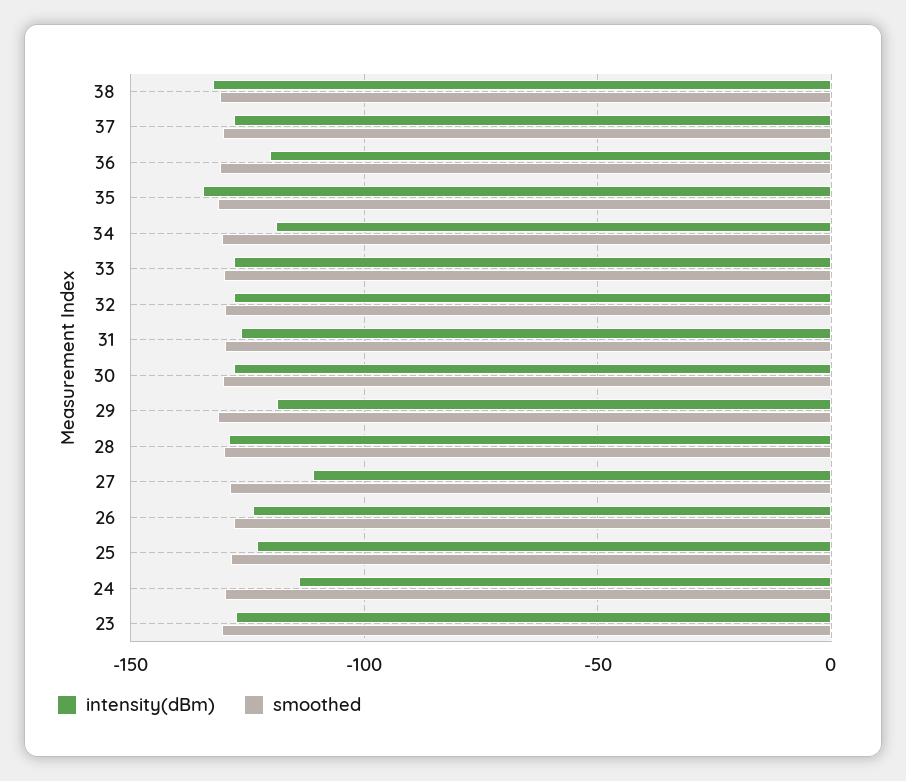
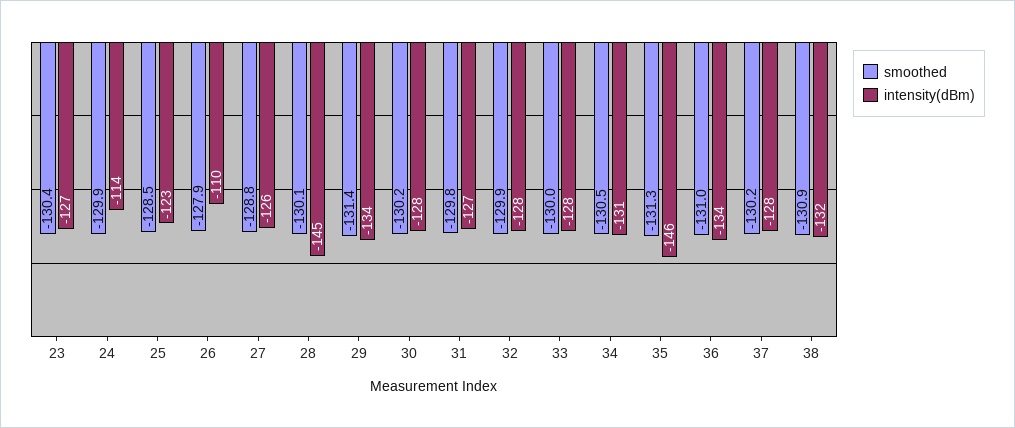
intensity(dBm), 36: -120 -> -134
intensity(dBm), 35: -135 -> -146
intensity(dBm), 34: -120 -> -131
intensity(dBm), 29: -120 -> -134
intensity(dBm), 28: -130 -> -145
intensity(dBm), 27: -110 -> -126
intensity(dBm), 26: -125 -> -110

